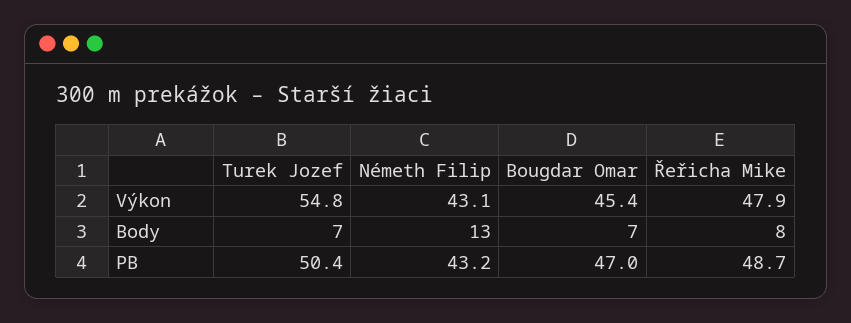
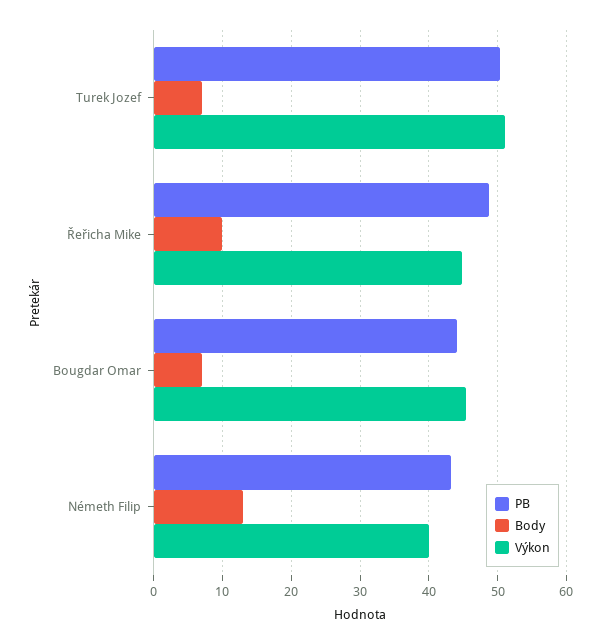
Výkon, Turek Jozef: 54.8 -> 51
Výkon, Németh Filip: 43.1 -> 40
Výkon, Řeřicha Mike: 47.9 -> 45
Body, Řeřicha Mike: 8 -> 10
PB, Bougdar Omar: 47 -> 44

